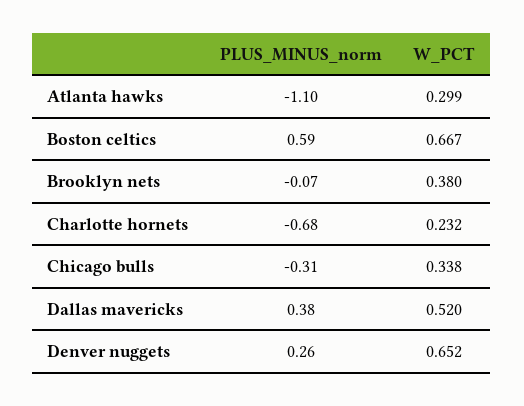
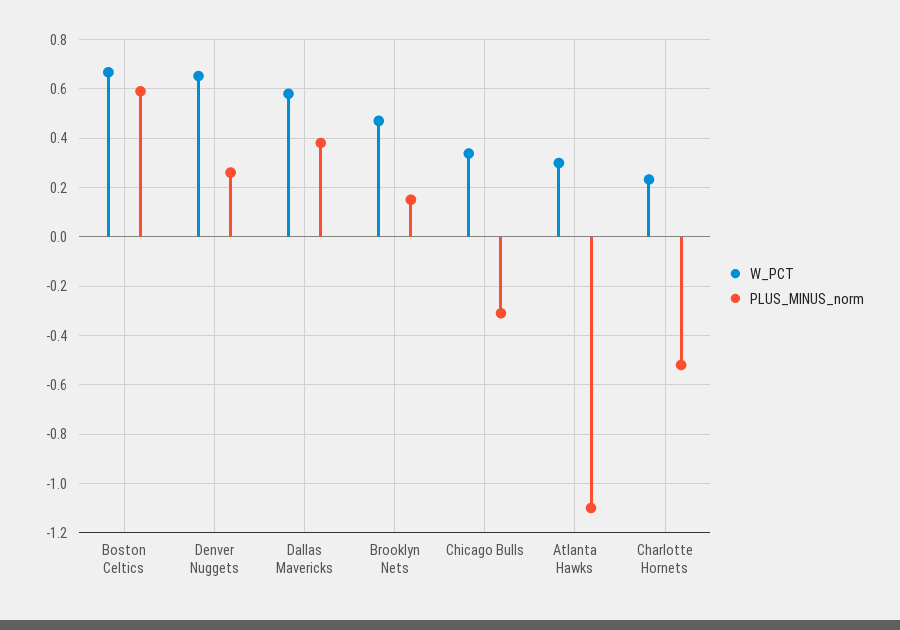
PLUS_MINUS_norm, Brooklyn nets: -0.07 -> 0.15
W_PCT, Brooklyn nets: 0.38 -> 0.475
PLUS_MINUS_norm, Charlotte hornets: -0.68 -> -0.525
W_PCT, Dallas mavericks: 0.52 -> 0.575

